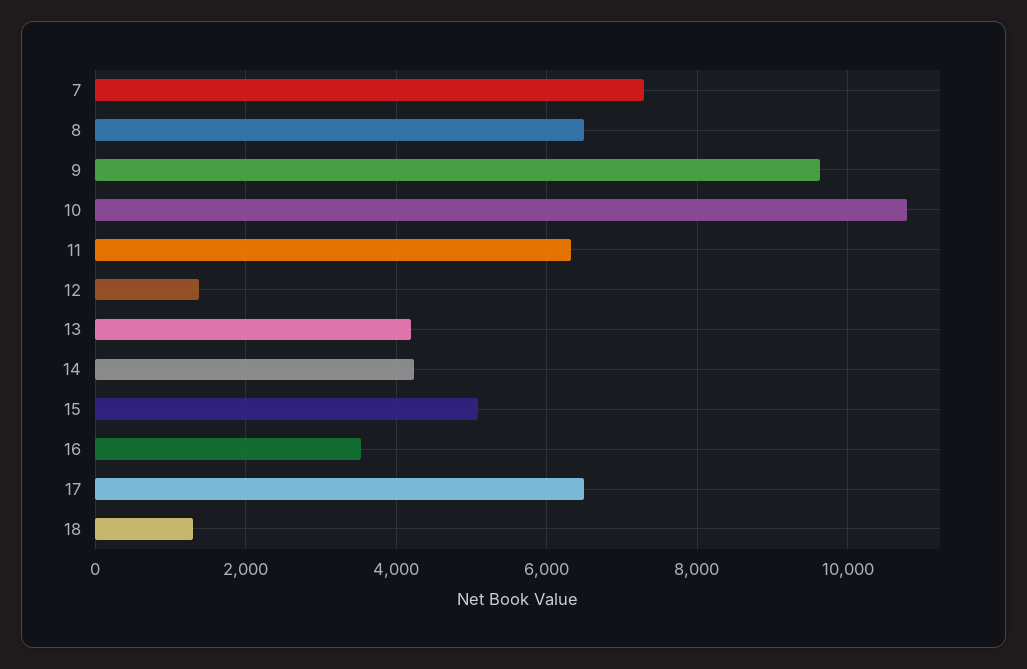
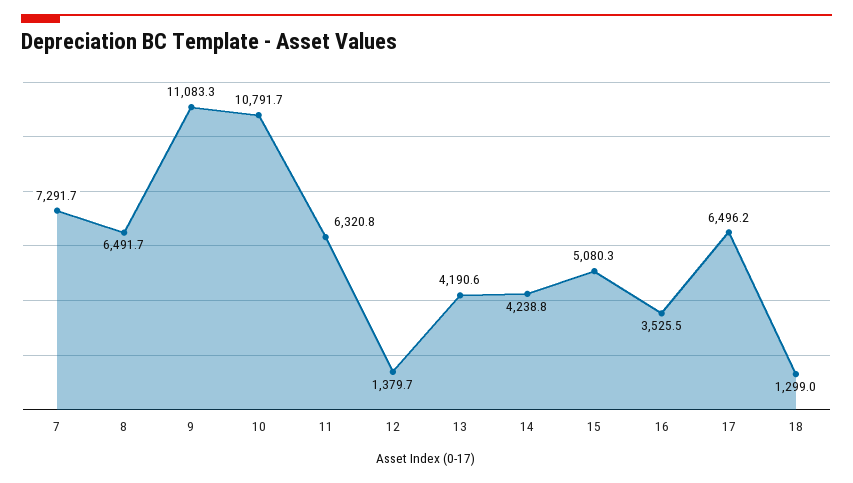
9: 9600 -> 11083.3

